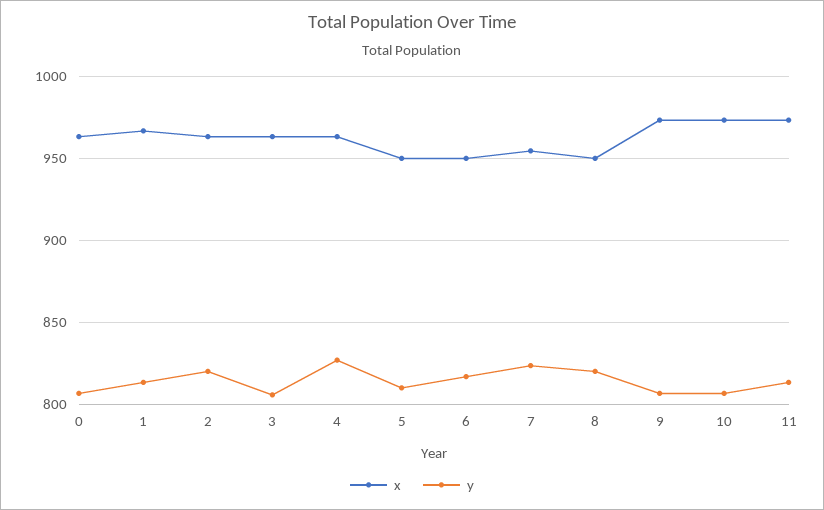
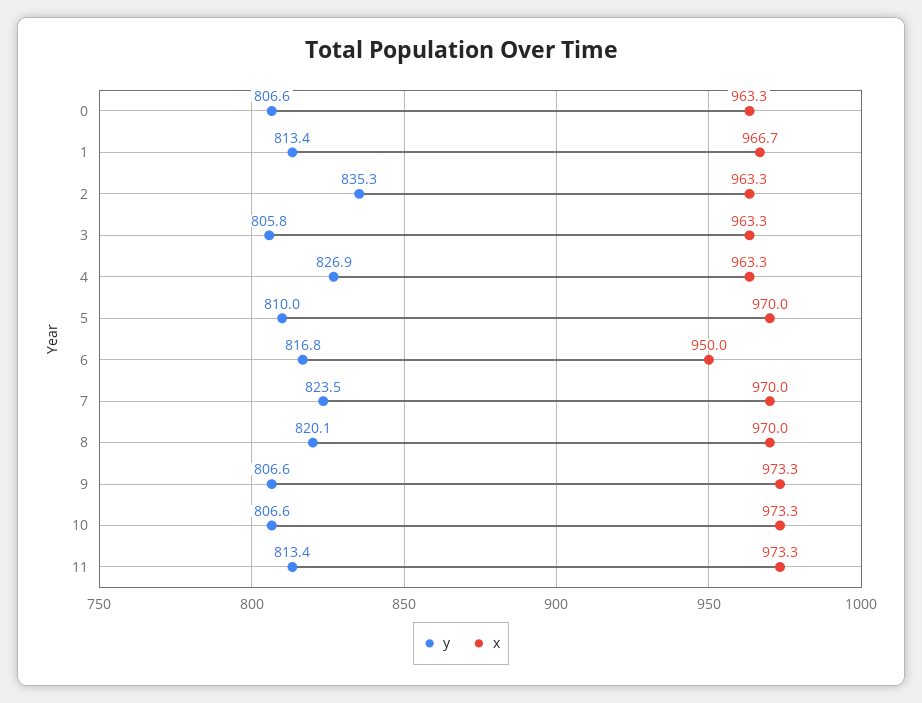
y, 2: 820 -> 835.3
x, 5: 950 -> 970
x, 7: 955 -> 970
x, 8: 950 -> 970

